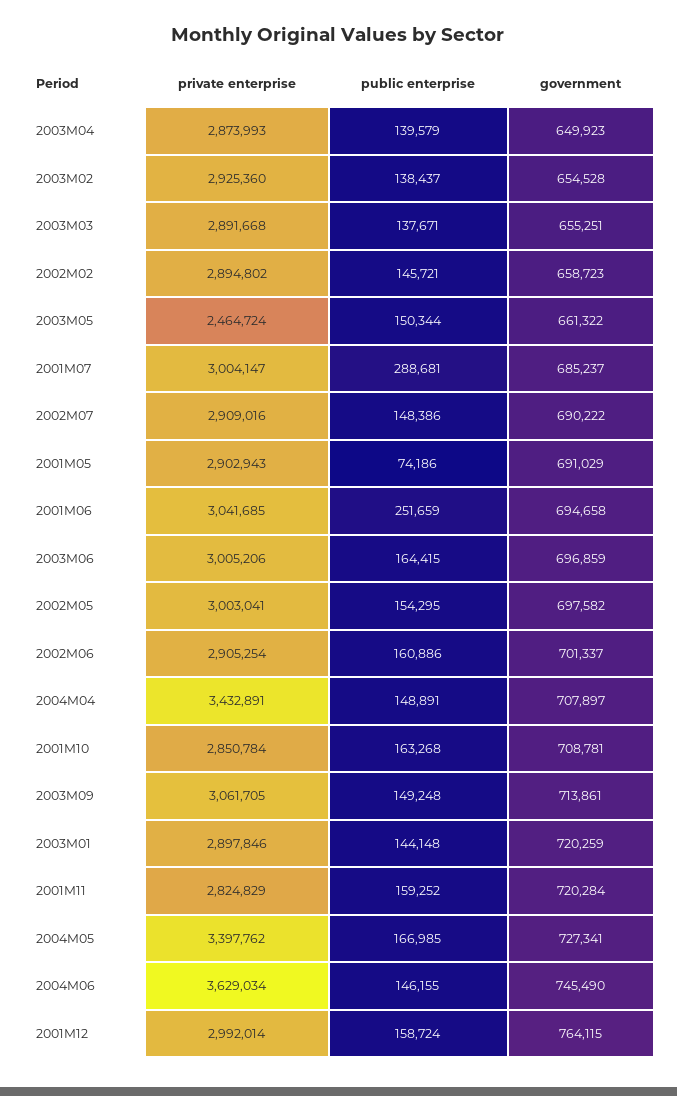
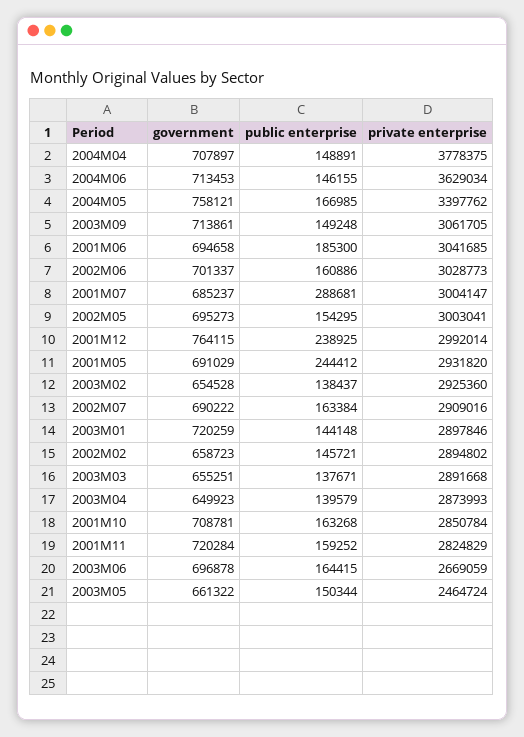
public enterprise, 2002M07: 148386 -> 163384
private enterprise, 2001M05: 2902943 -> 2931820
public enterprise, 2001M05: 74186 -> 244412
public enterprise, 2001M06: 251659 -> 185300
private enterprise, 2003M06: 3005206 -> 2669059
government, 2003M06: 696859 -> 696878
government, 2002M05: 697582 -> 695273
private enterprise, 2002M06: 2905254 -> 3028773
private enterprise, 2004M04: 3432891 -> 3778375
government, 2004M05: 727341 -> 758121
government, 2004M06: 745490 -> 713453
public enterprise, 2001M12: 158724 -> 238925

